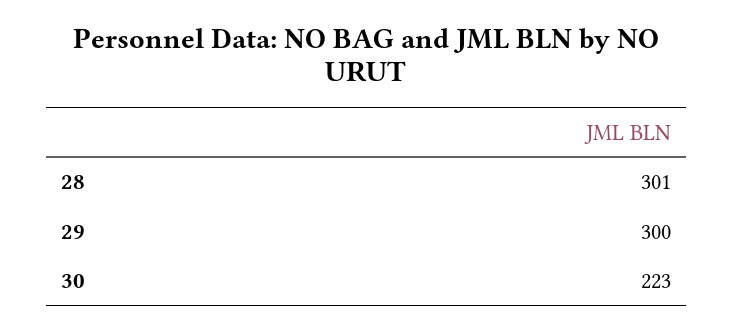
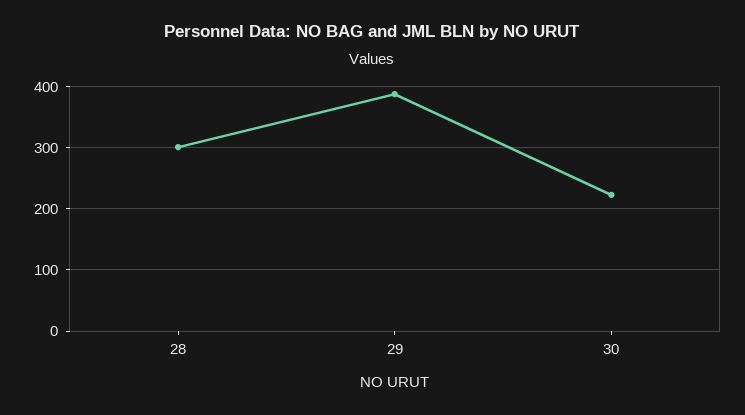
29: 300 -> 390

